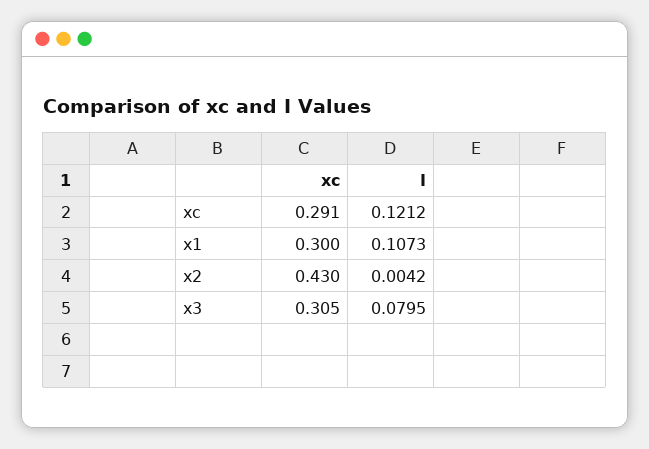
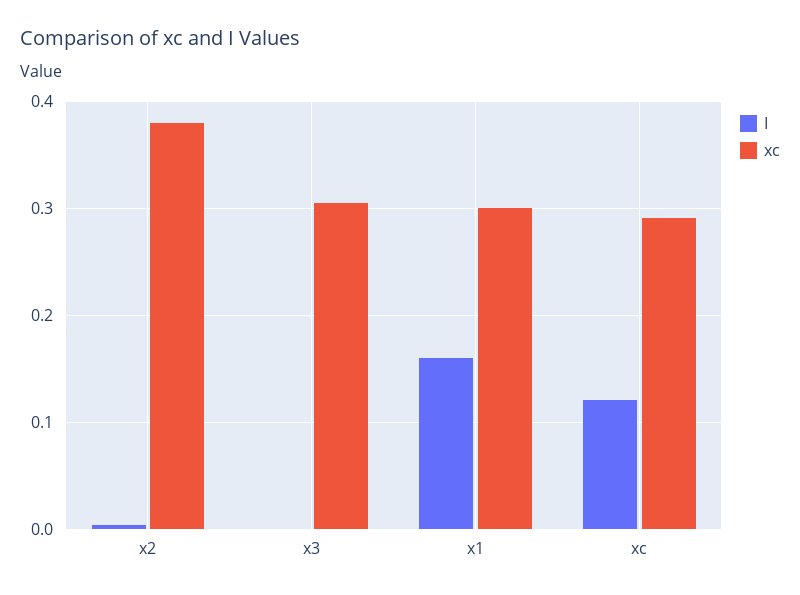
I, x1: 0.1073 -> 0.16
xc, x2: 0.43 -> 0.38
I, x3: 0.0795 -> 0

